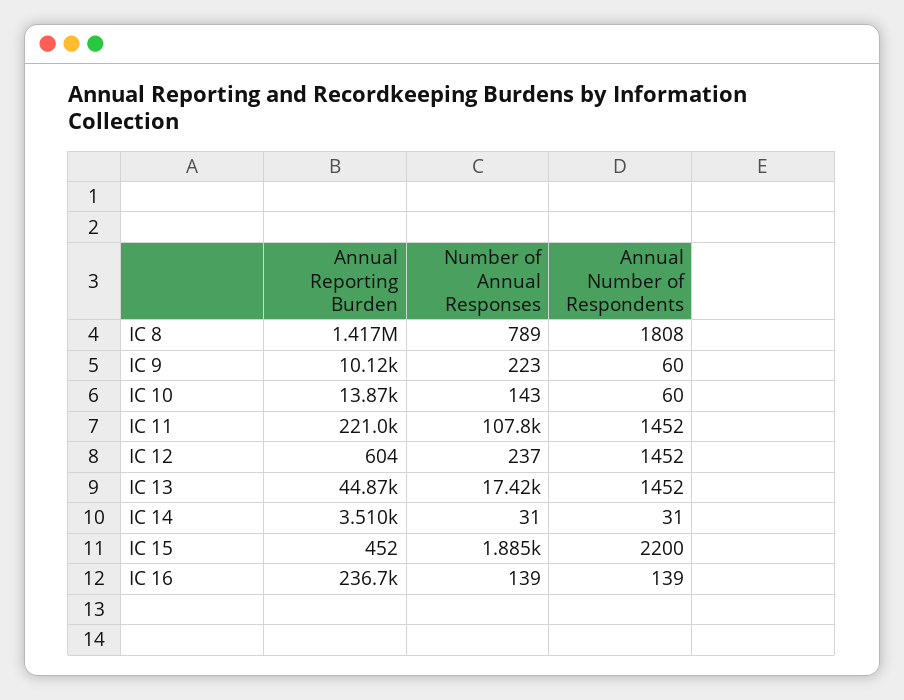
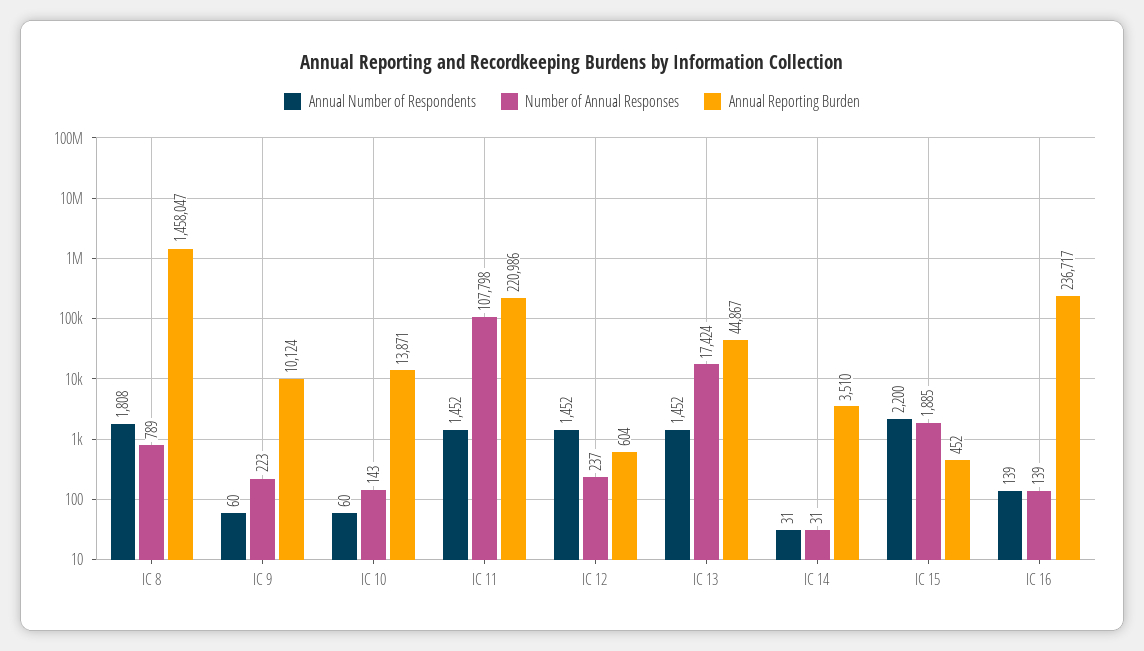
Annual Reporting Burden, IC 8: 1417000 -> 1458047

